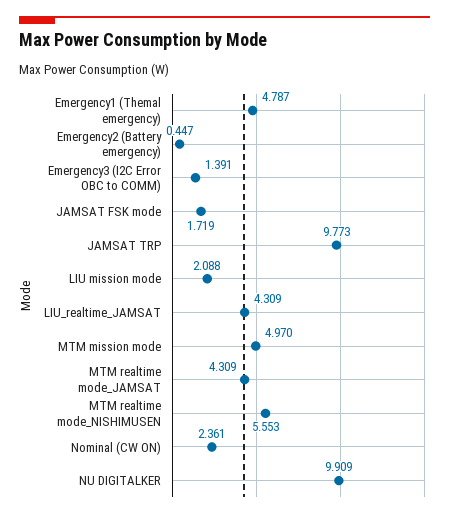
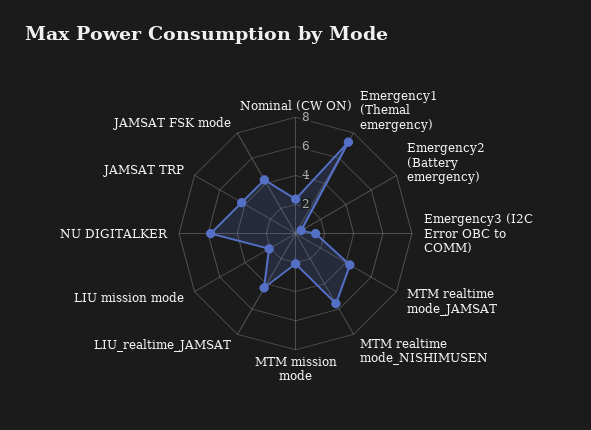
Emergency1 (Themal emergency): 4.787 -> 7
JAMSAT FSK mode: 1.719 -> 4
JAMSAT TRP: 9.773 -> 4
MTM mission mode: 4.97 -> 2
NU DIGITALKER: 9.909 -> 6

